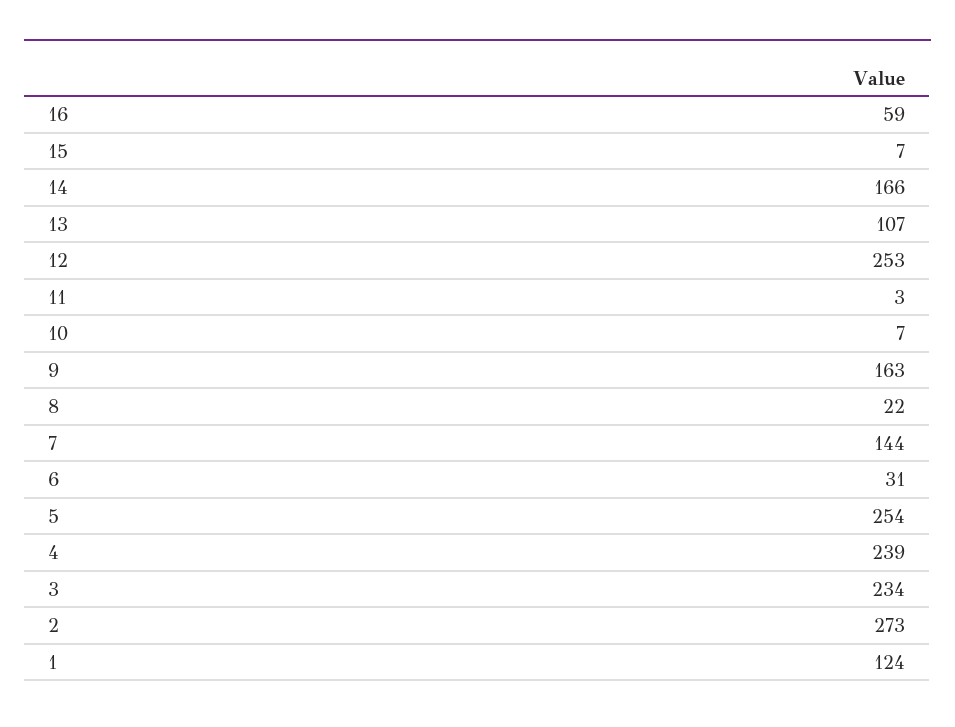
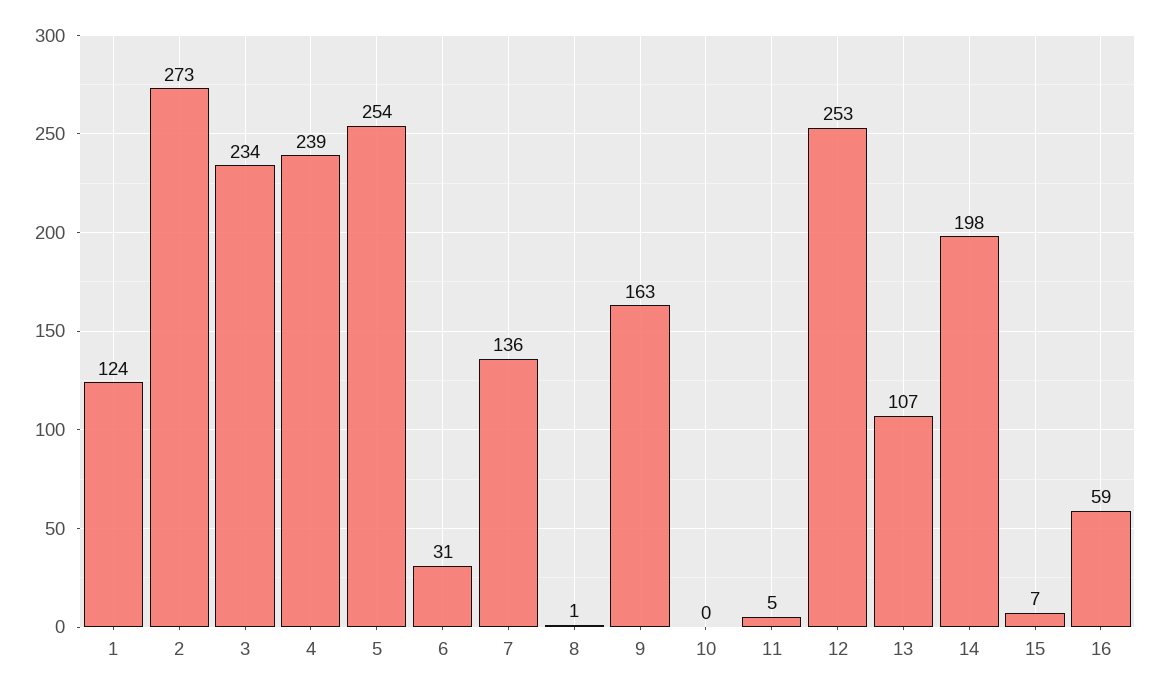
14: 166 -> 198
11: 3 -> 5
10: 7 -> 0
8: 22 -> 1
7: 144 -> 136

